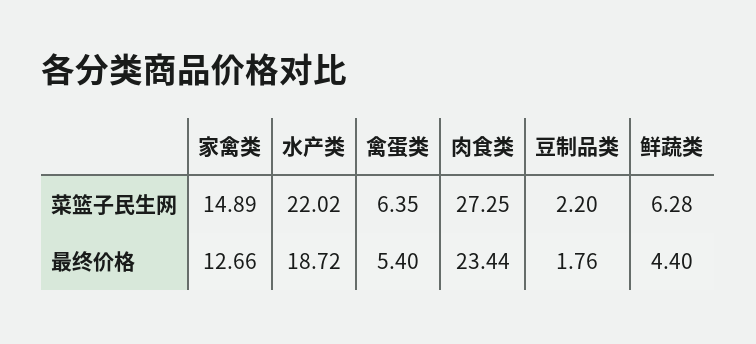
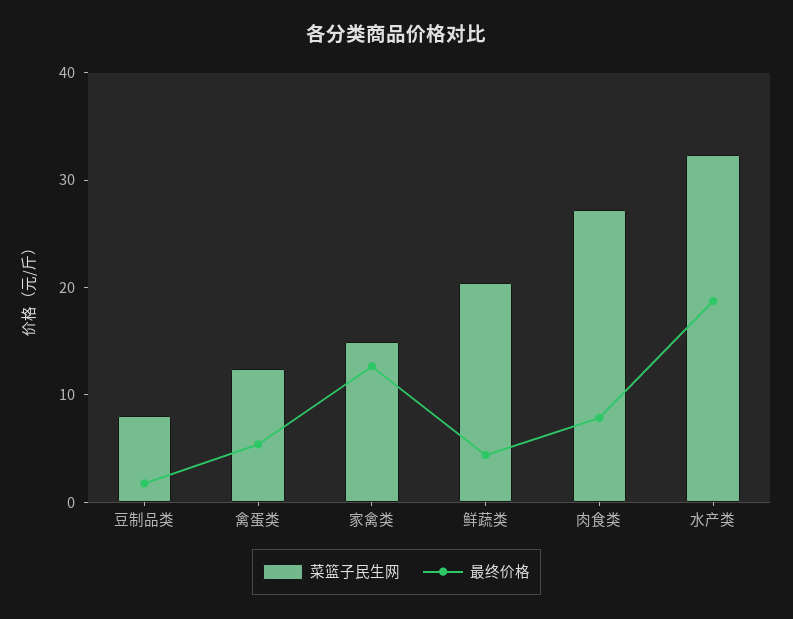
菜篮子民生网, 水产类: 22.02 -> 32
菜篮子民生网, 禽蛋类: 6.35 -> 12
菜篮子民生网, 豆制品类: 2.2 -> 8
菜篮子民生网, 鲜蔬类: 6.28 -> 20
最终价格, 肉食类: 23.44 -> 8

